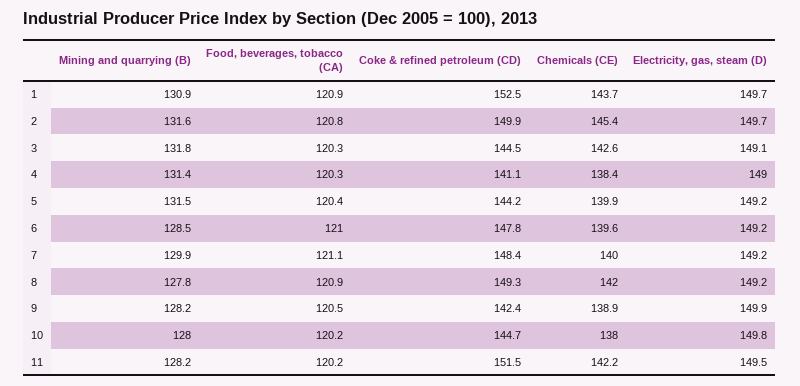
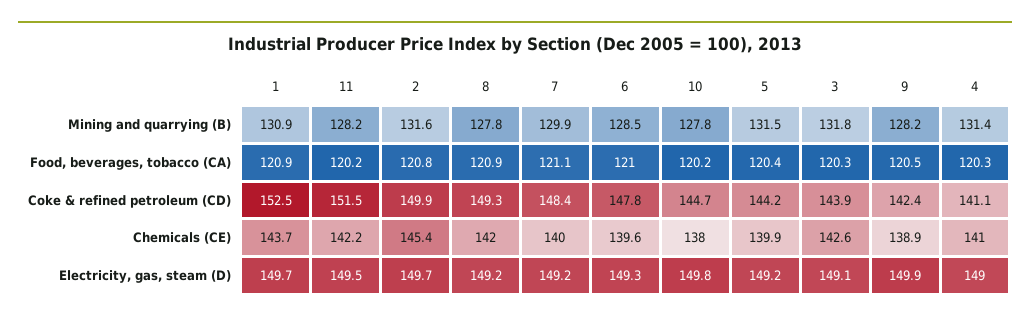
Coke & refined petroleum (CD), 3: 144.5 -> 143.9
Chemicals (CE), 4: 138.4 -> 141
Electricity, gas, steam (D), 6: 149.2 -> 149.3
Mining and quarrying (B), 10: 128 -> 127.8

